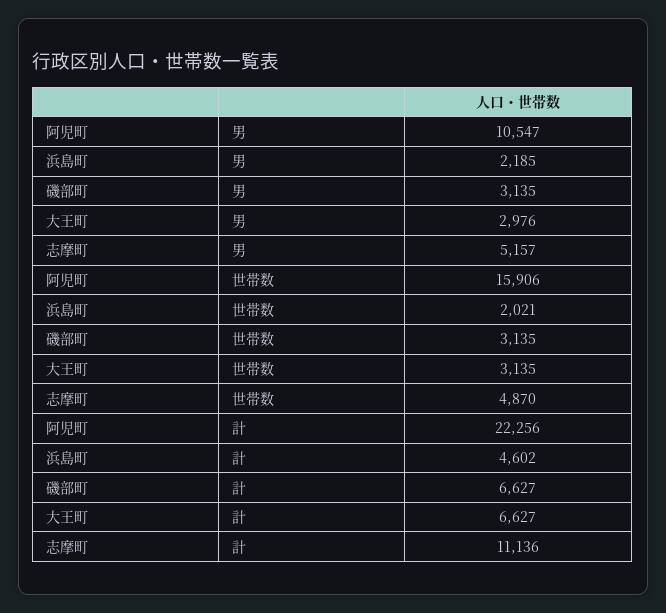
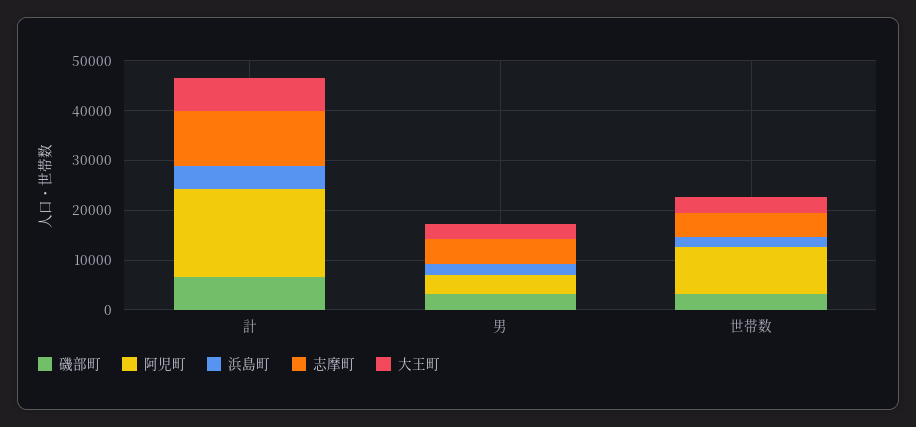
阿児町, 男: 10547 -> 4000
阿児町, 世帯数: 15906 -> 10000
阿児町, 計: 22256 -> 18000

